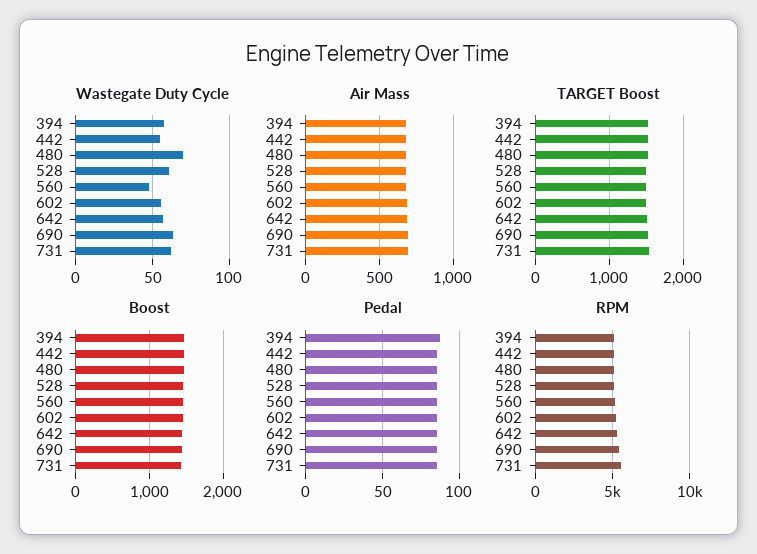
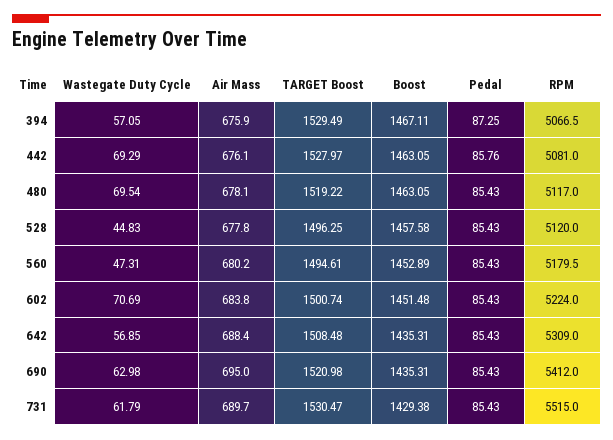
Wastegate Duty Cycle, 442: 55 -> 69.29
Wastegate Duty Cycle, 528: 60 -> 44.83
Wastegate Duty Cycle, 602: 55 -> 70.69

